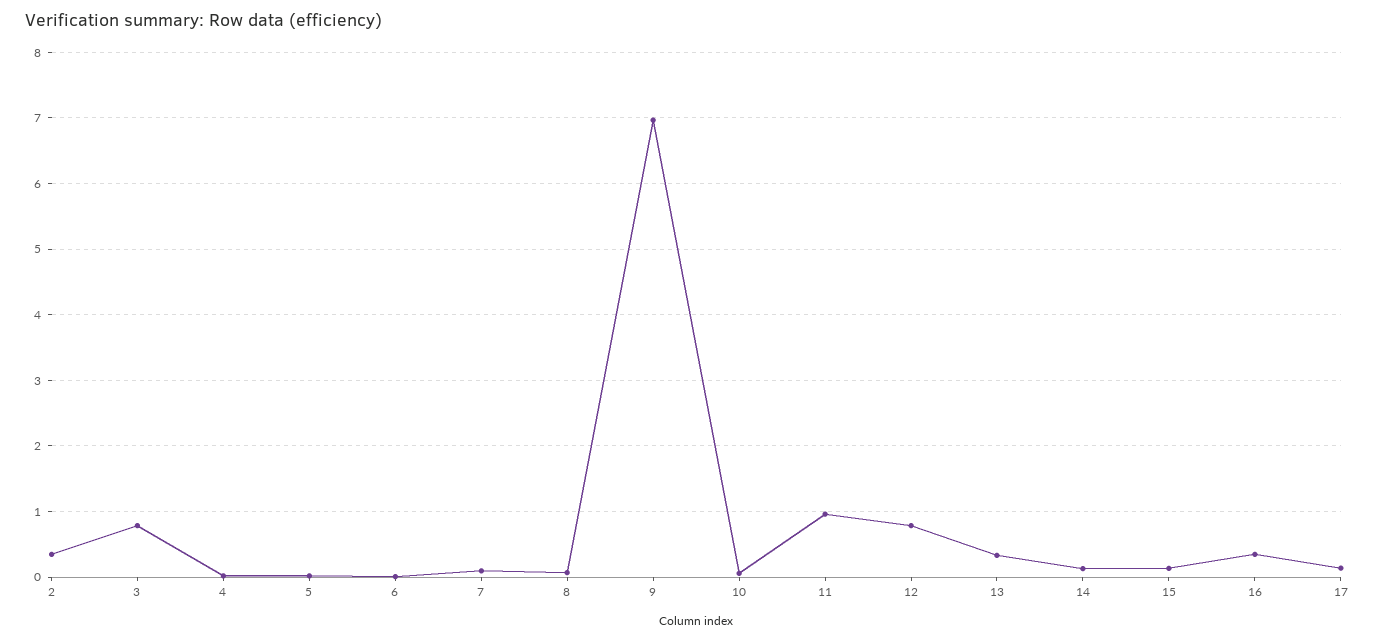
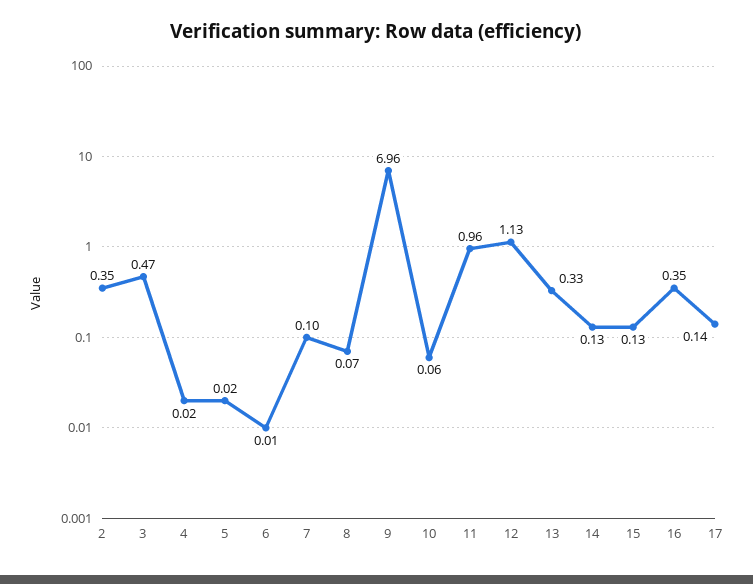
3: 0.8 -> 0.47
12: 0.8 -> 1.13

